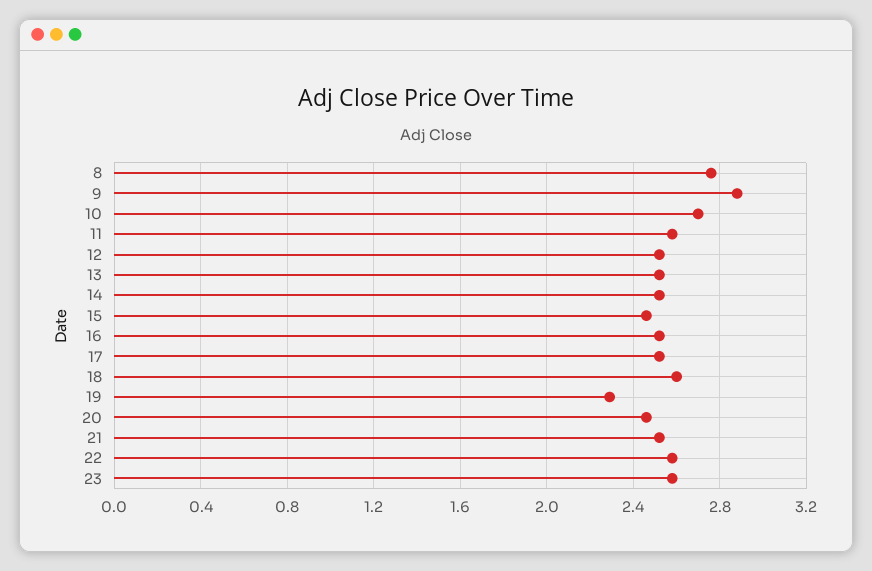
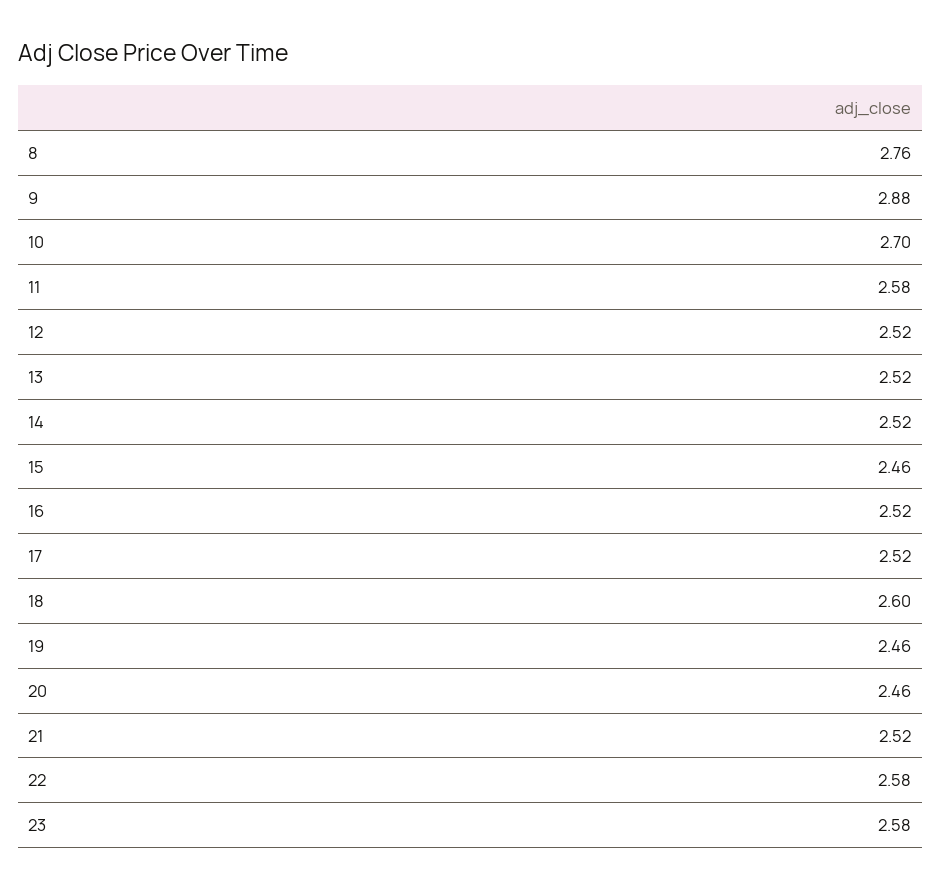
19: 2.3 -> 2.46

